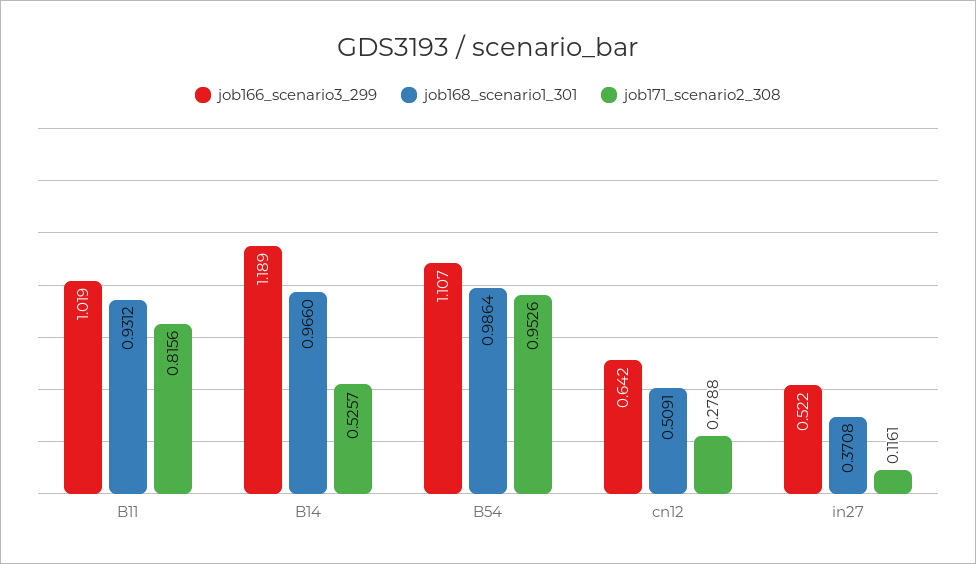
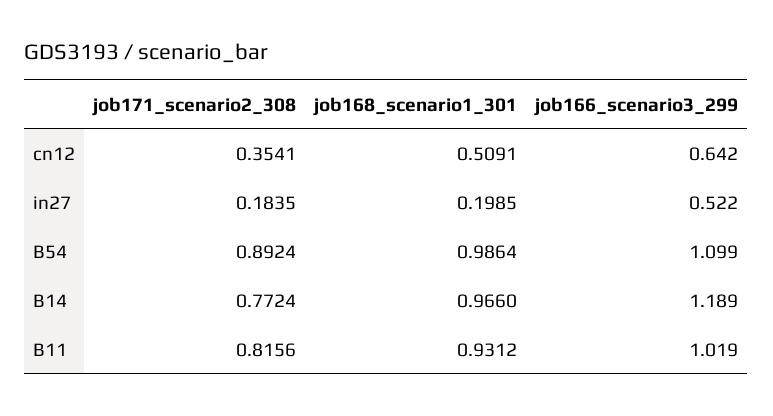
job171_scenario2_308, B14: 0.5257 -> 0.7724
job166_scenario3_299, B54: 1.107 -> 1.099
job171_scenario2_308, B54: 0.9526 -> 0.8924
job171_scenario2_308, cn12: 0.2788 -> 0.3541
job168_scenario1_301, in27: 0.3708 -> 0.1985
job171_scenario2_308, in27: 0.1161 -> 0.1835

